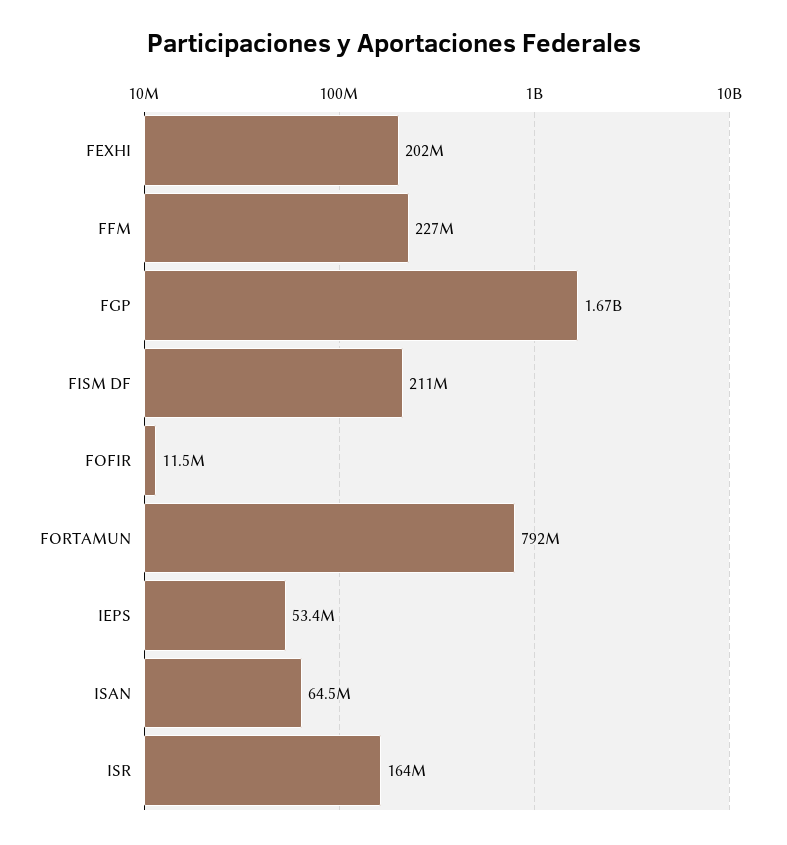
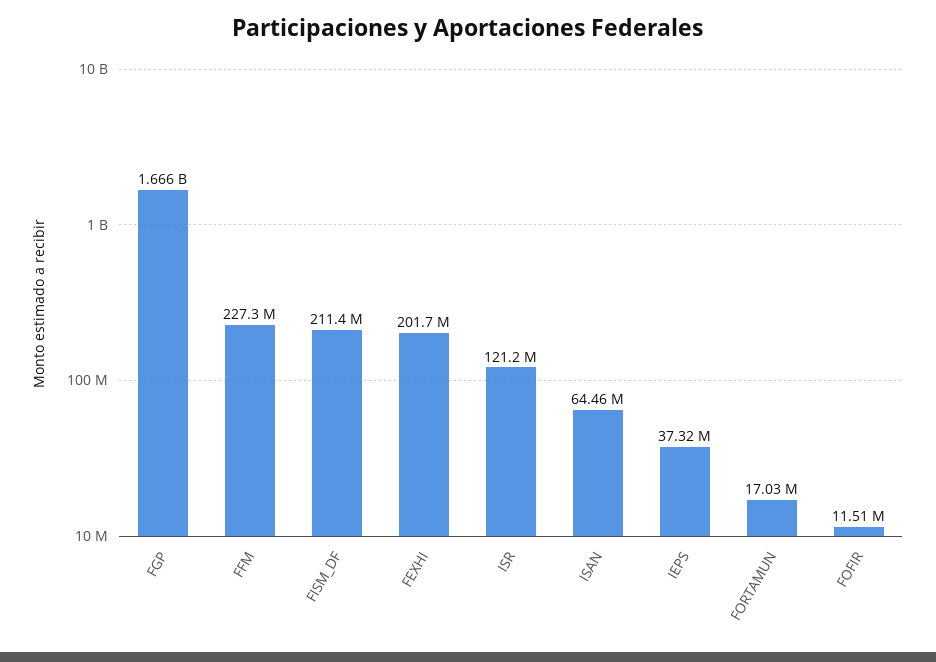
FORTAMUN: 792000000 -> 17030000
IEPS: 53400000 -> 37320000
ISR: 164000000 -> 121200000

